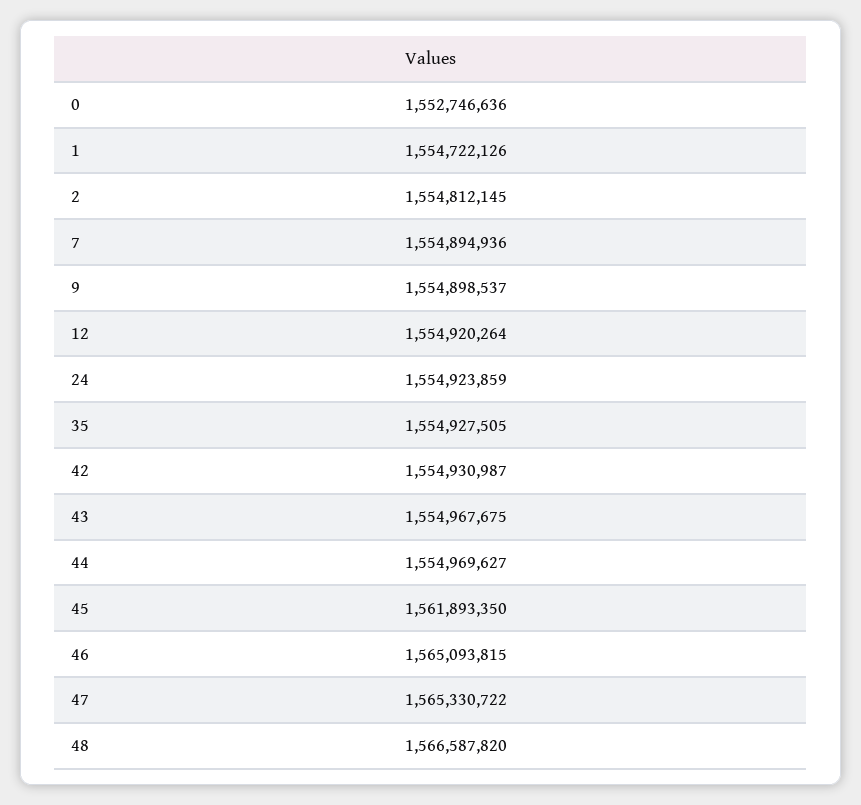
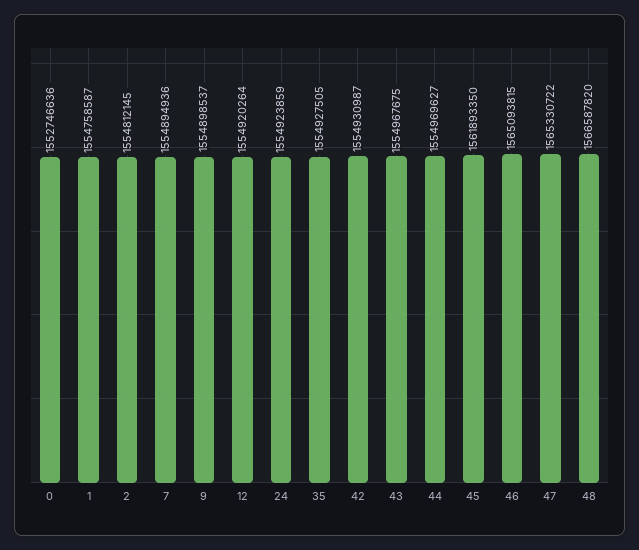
1: 1554722126 -> 1554758587

